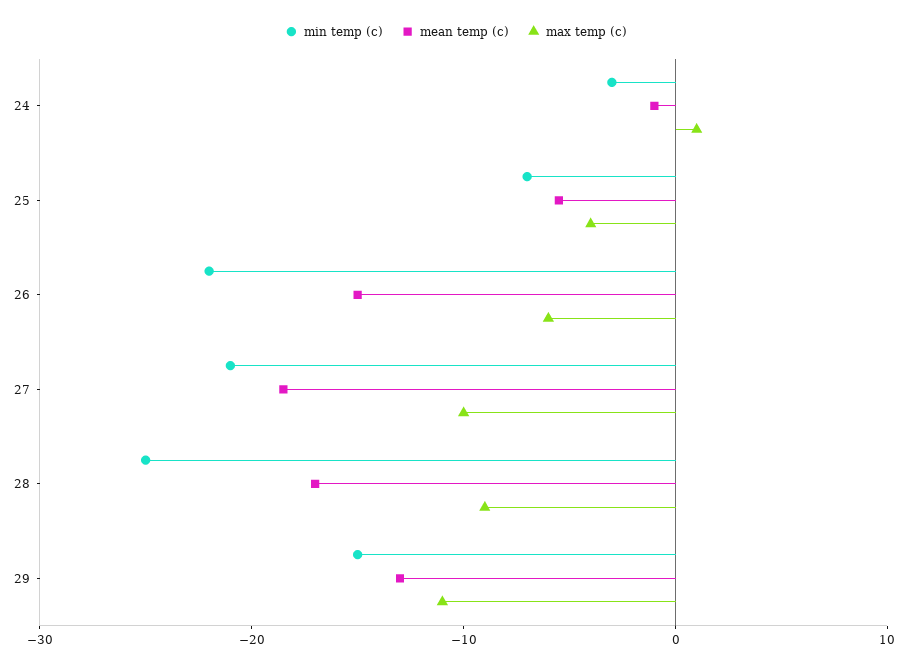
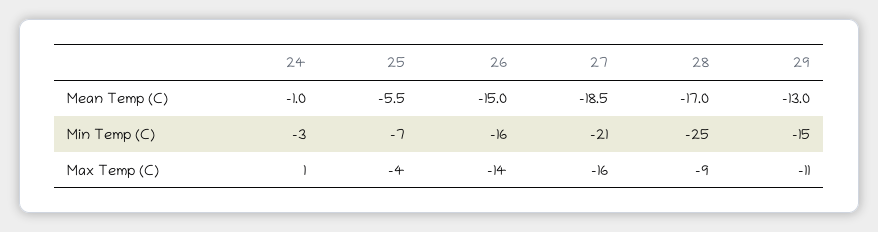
min temp (c), 26: -22 -> -16
max temp (c), 26: -6 -> -14
max temp (c), 27: -10 -> -16

